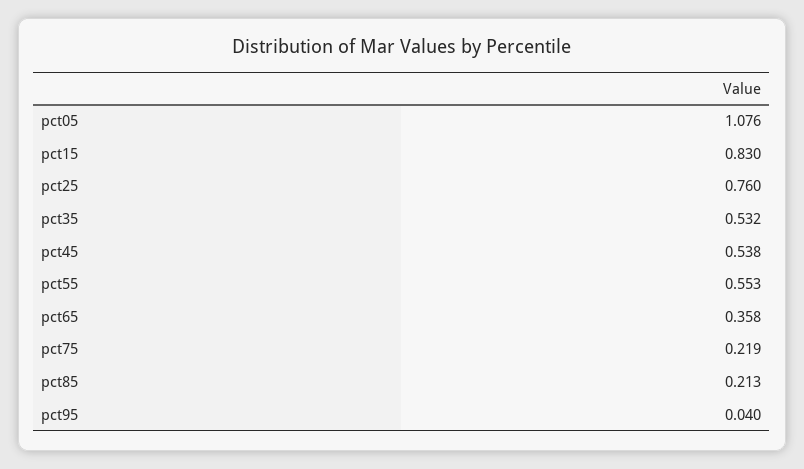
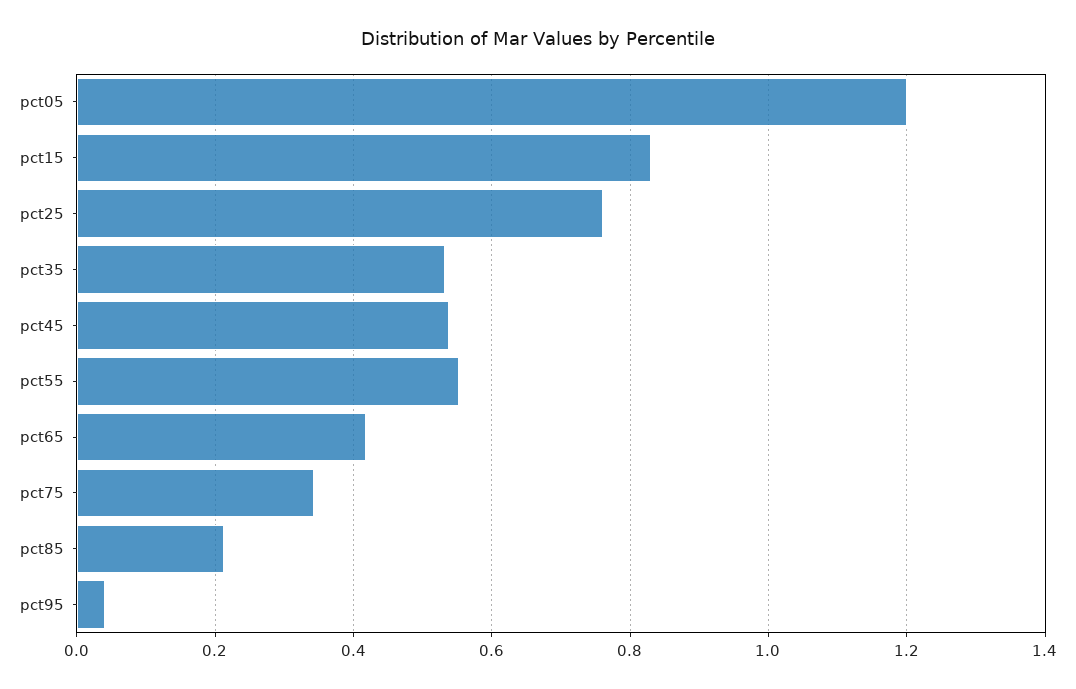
pct05: 1.076 -> 1.2
pct65: 0.358 -> 0.42
pct75: 0.219 -> 0.34

